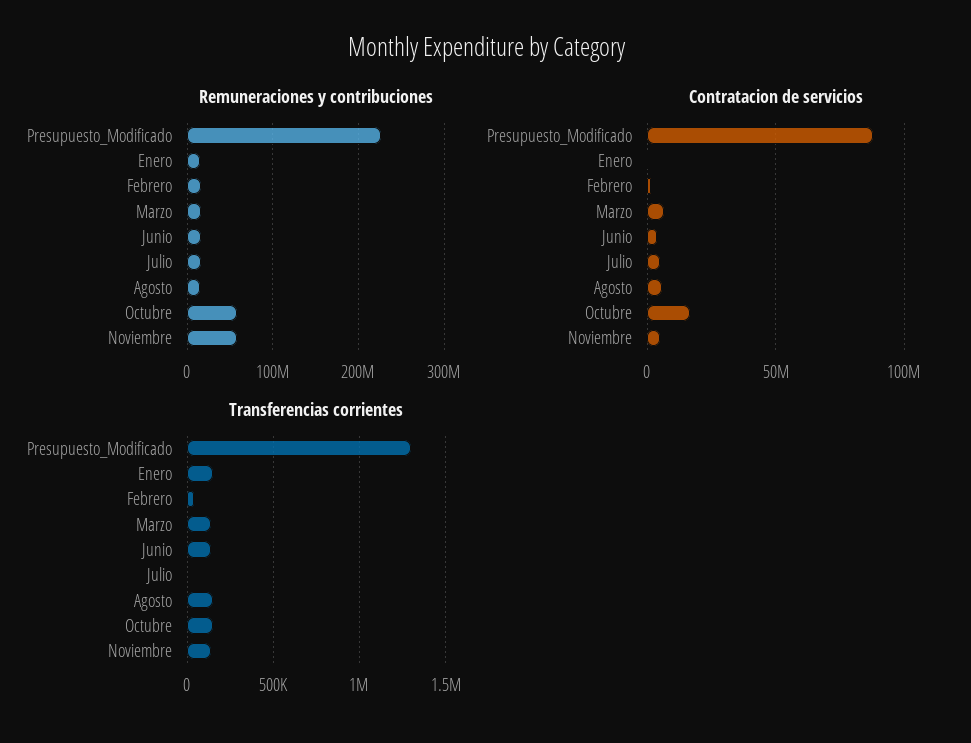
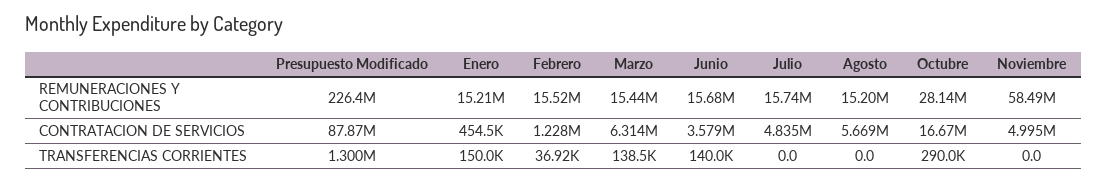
Remuneraciones y contribuciones, Octubre: 60000000 -> 28140000
Transferencias corrientes, Agosto: 150000 -> 0
Transferencias corrientes, Octubre: 150000 -> 290000
Transferencias corrientes, Noviembre: 150000 -> 0

